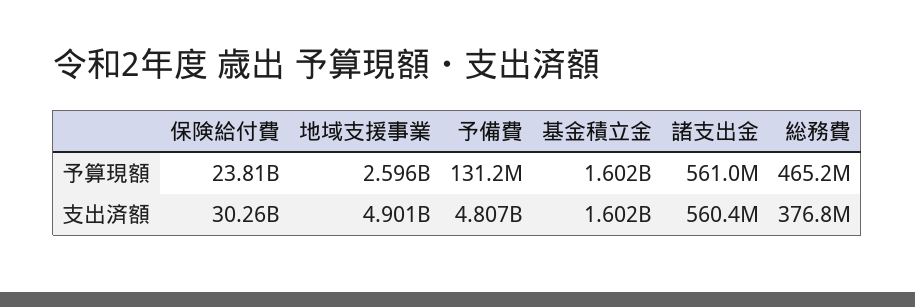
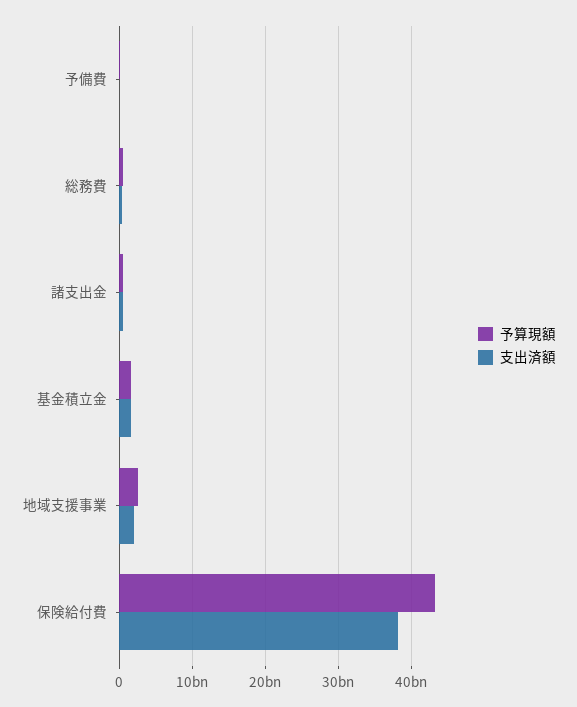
予算現額, 保険給付費: 23810000000 -> 43000000000
支出済額, 保険給付費: 30260000000 -> 38000000000
支出済額, 地域支援事業: 4901000000 -> 2000000000
支出済額, 予備費: 4807000000 -> 0

